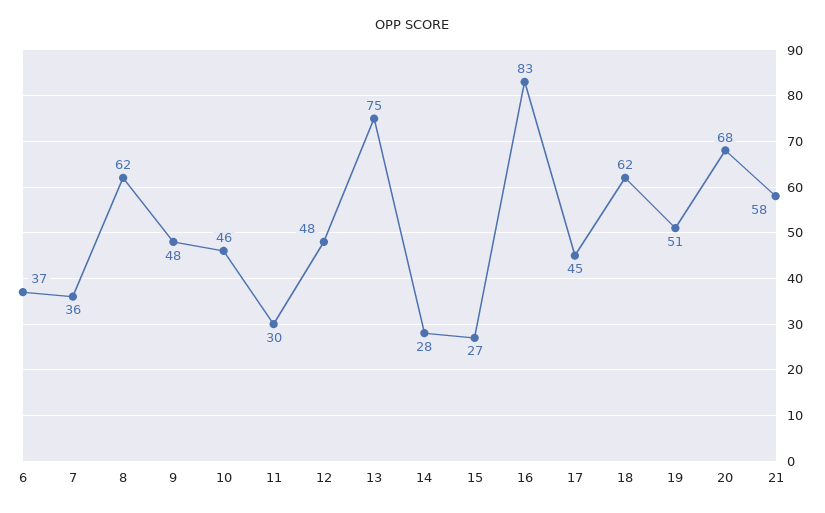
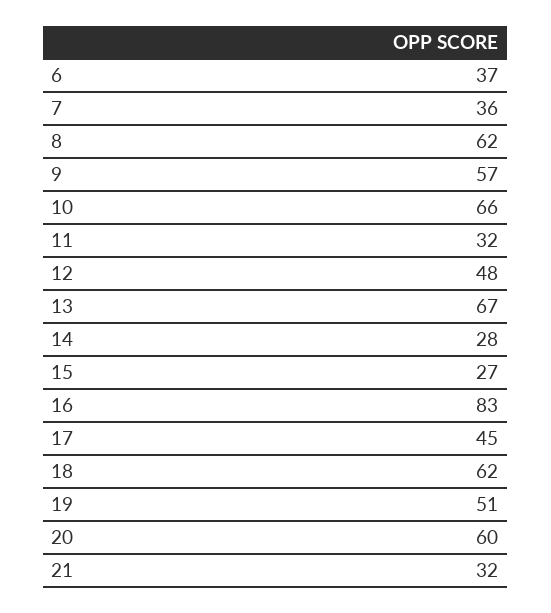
9: 48 -> 57
10: 46 -> 66
11: 30 -> 32
13: 75 -> 67
20: 68 -> 60
21: 58 -> 32

